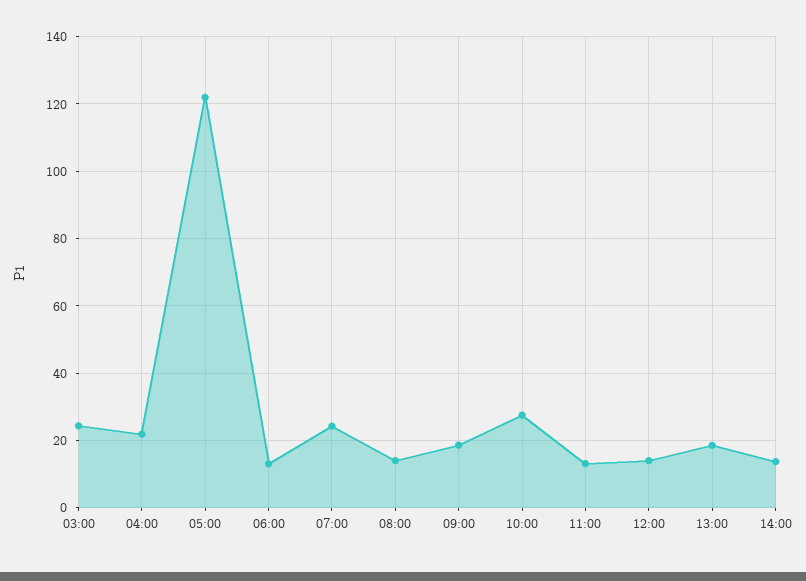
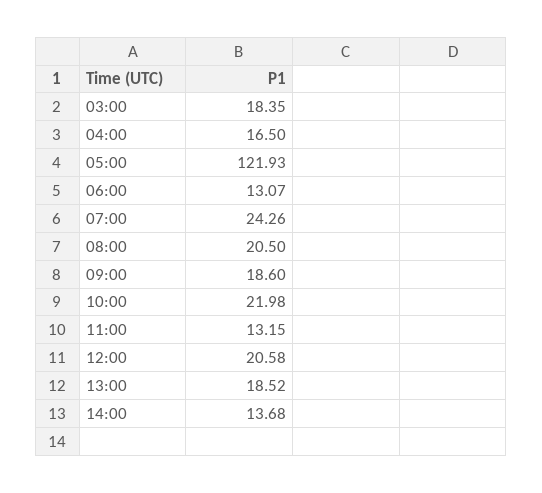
03:00: 24 -> 18.35
04:00: 22 -> 16.5
08:00: 14 -> 20.5
10:00: 28 -> 21.98
12:00: 14 -> 20.58

